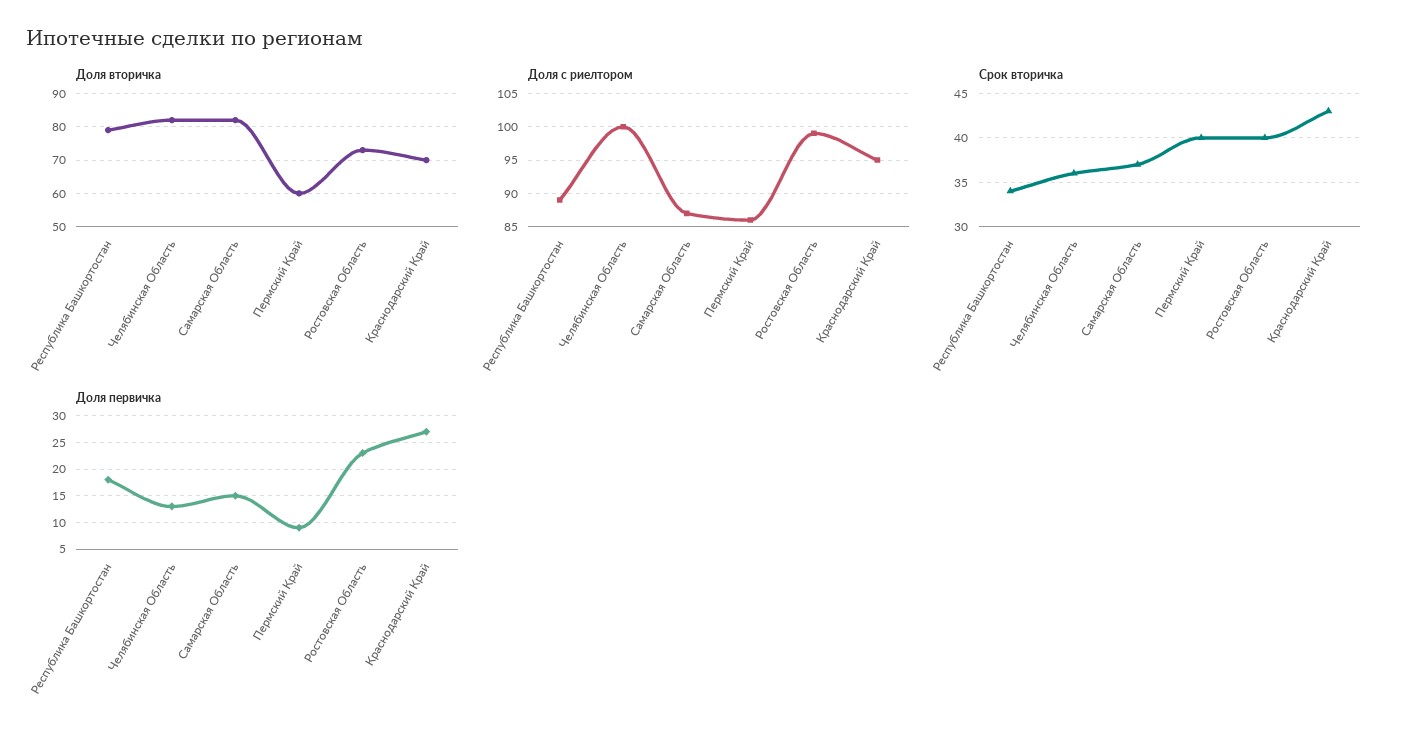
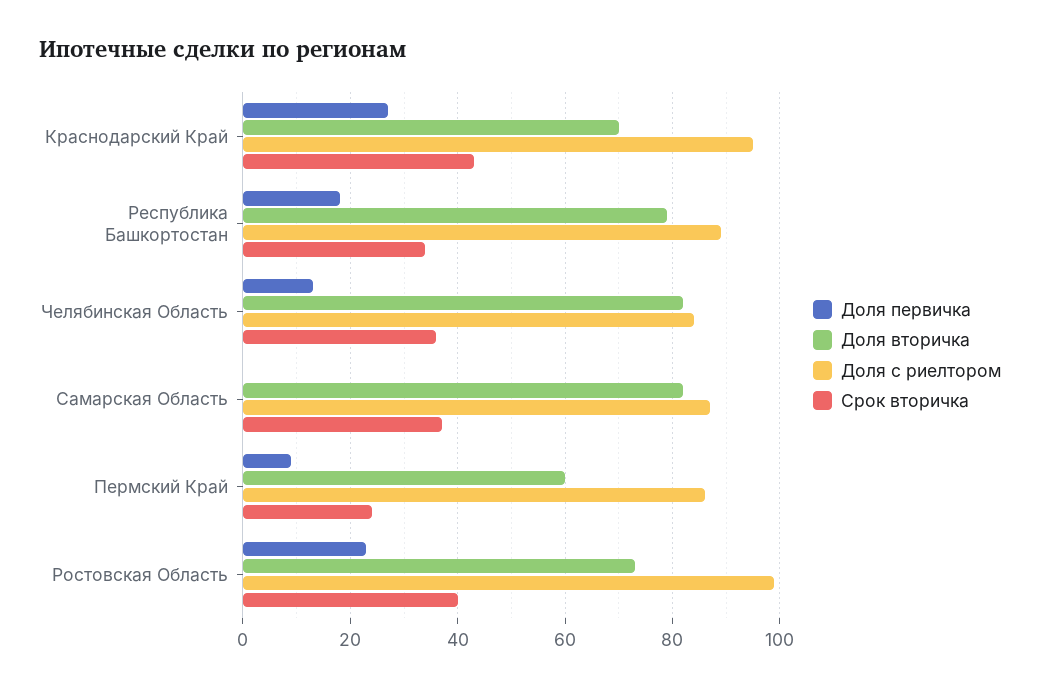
Доля с риелтором, Челябинская Область: 100 -> 85
Срок вторичка, Пермский Край: 40 -> 25
Доля первичка, Самарская Область: 15 -> 0

